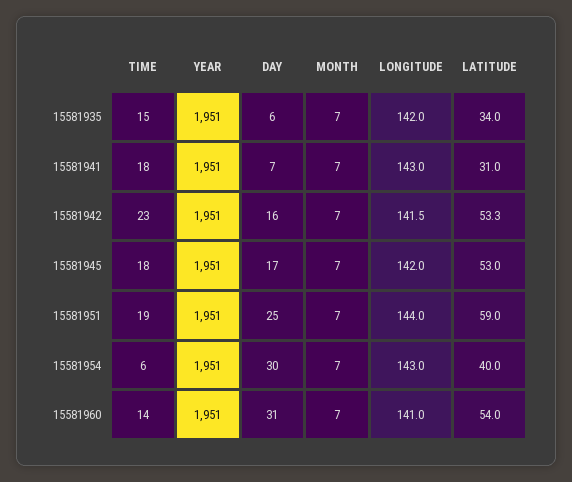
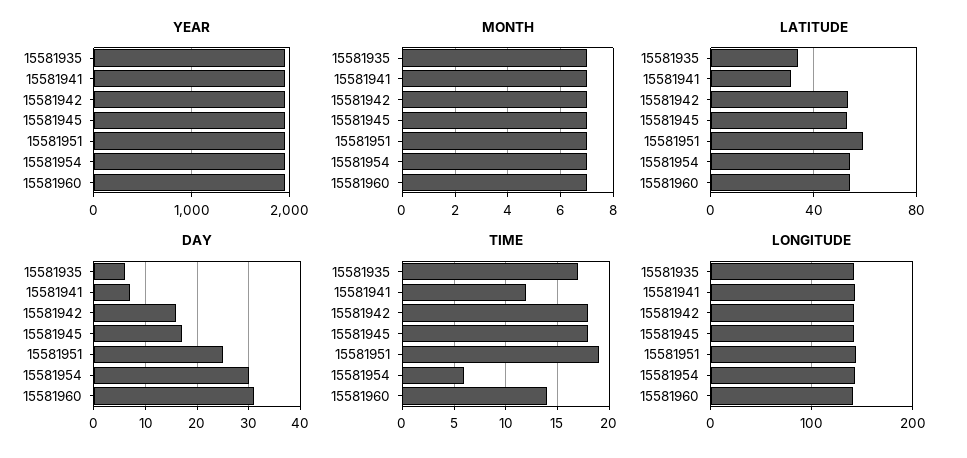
TIME, 15581935: 15 -> 17
TIME, 15581941: 18 -> 12
TIME, 15581942: 23 -> 18
LATITUDE, 15581954: 40 -> 55

